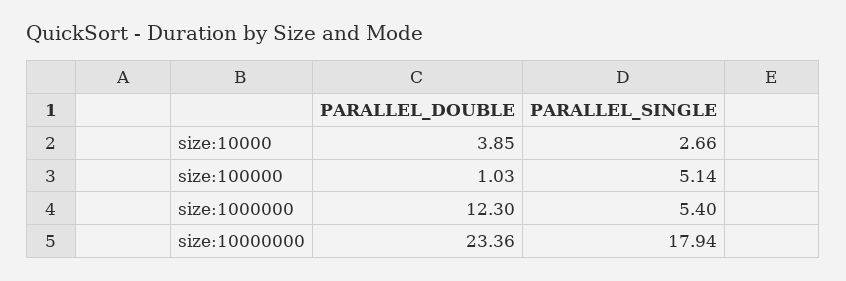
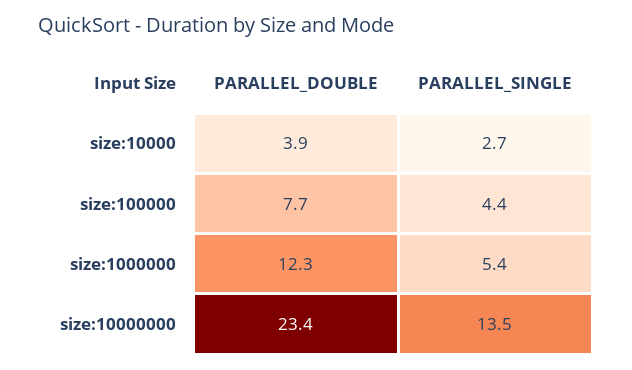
PARALLEL_DOUBLE, size:100000: 1.03 -> 7.7
PARALLEL_SINGLE, size:100000: 5.14 -> 4.4
PARALLEL_SINGLE, size:10000000: 17.94 -> 13.5

